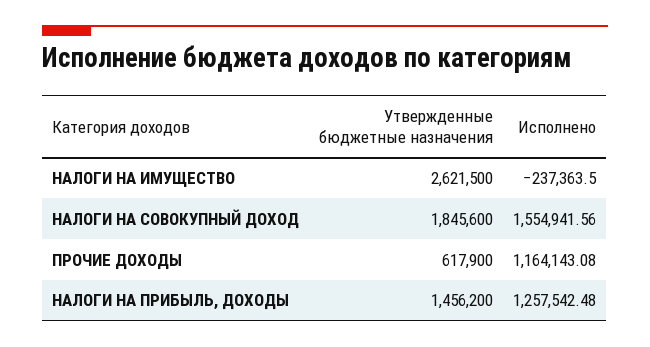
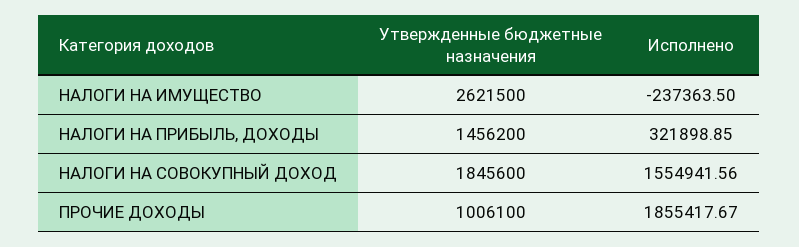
Утвержденные бюджетные назначения, ПРОЧИЕ ДОХОДЫ: 617900 -> 1006100
Исполнено, ПРОЧИЕ ДОХОДЫ: 1164143.08 -> 1855417.67
Исполнено, НАЛОГИ НА ПРИБЫЛЬ, ДОХОДЫ: 1257542.48 -> 321898.85

